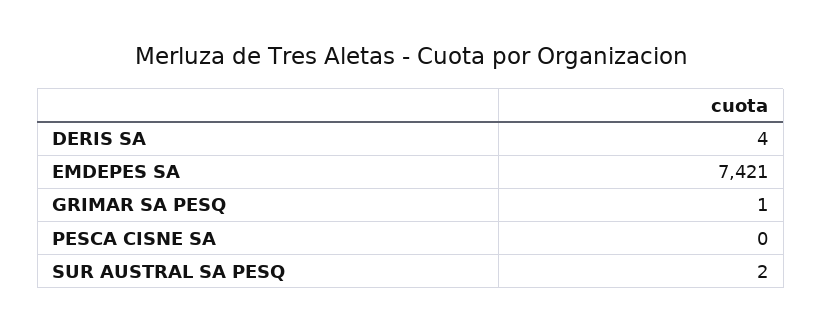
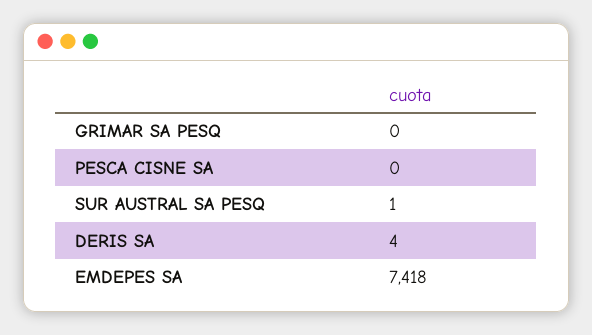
EMDEPES SA: 7421 -> 7418
GRIMAR SA PESQ: 1 -> 0
SUR AUSTRAL SA PESQ: 2 -> 1

